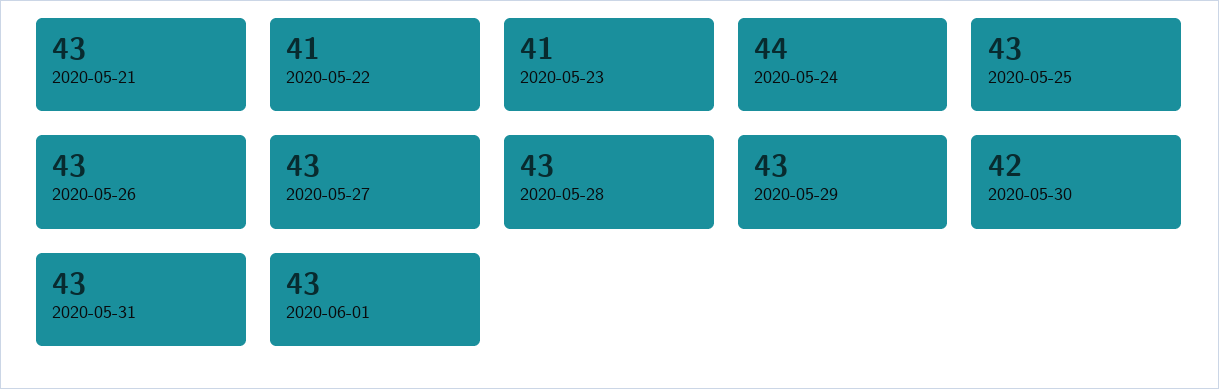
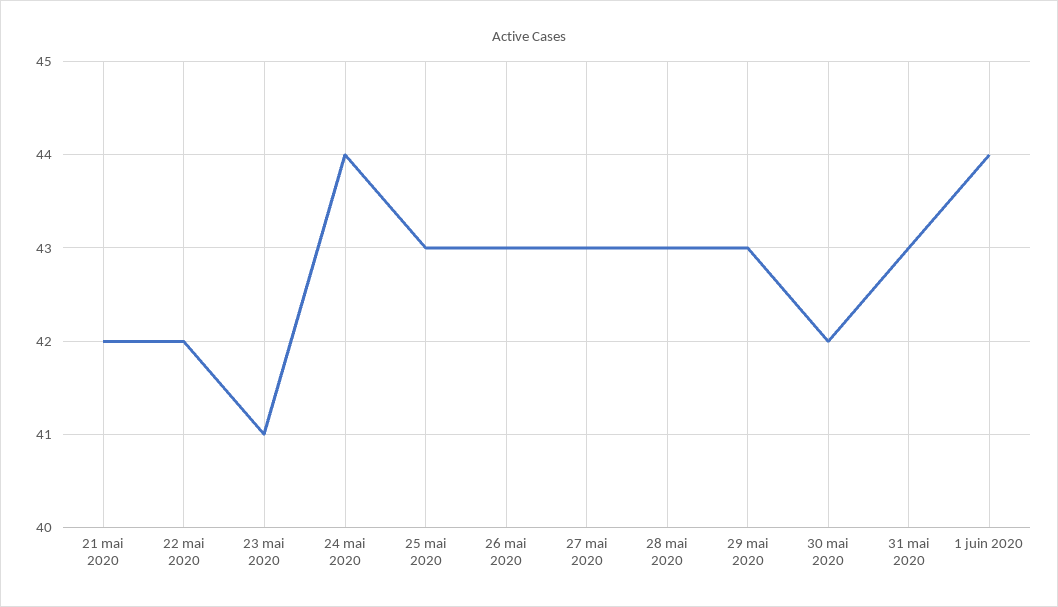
2020-05-21: 43 -> 42
2020-05-22: 41 -> 42
2020-06-01: 43 -> 44

